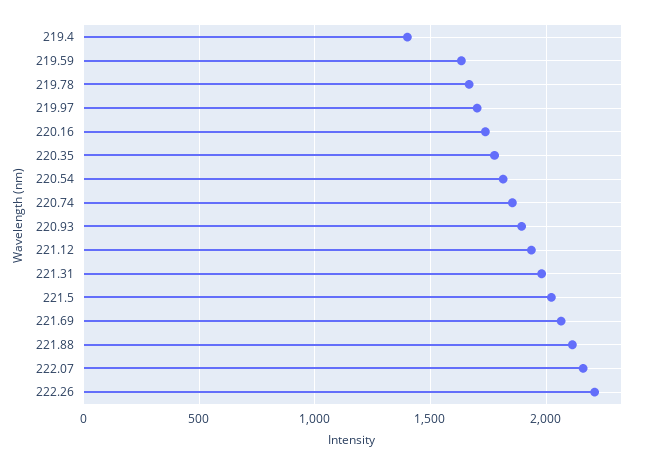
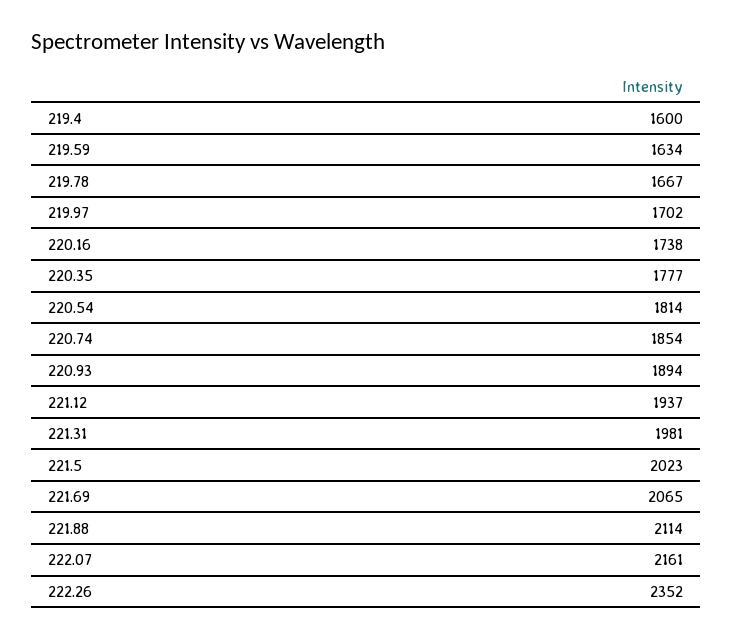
219.4: 1400 -> 1600
222.26: 2200 -> 2352

